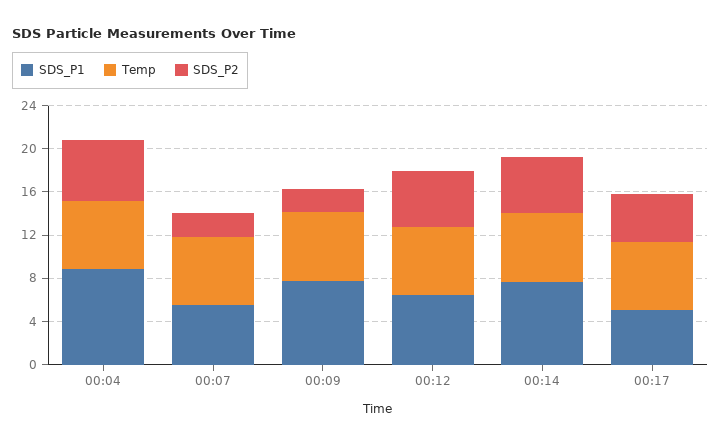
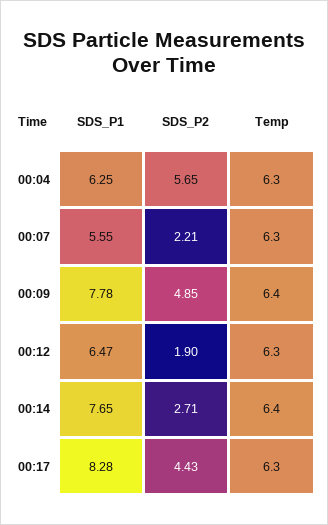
SDS_P1, 00:04: 9 -> 6.25
SDS_P2, 00:09: 2 -> 4.85
SDS_P2, 00:12: 5 -> 1.9
SDS_P2, 00:14: 5 -> 2.71
SDS_P1, 00:17: 5 -> 8.28

